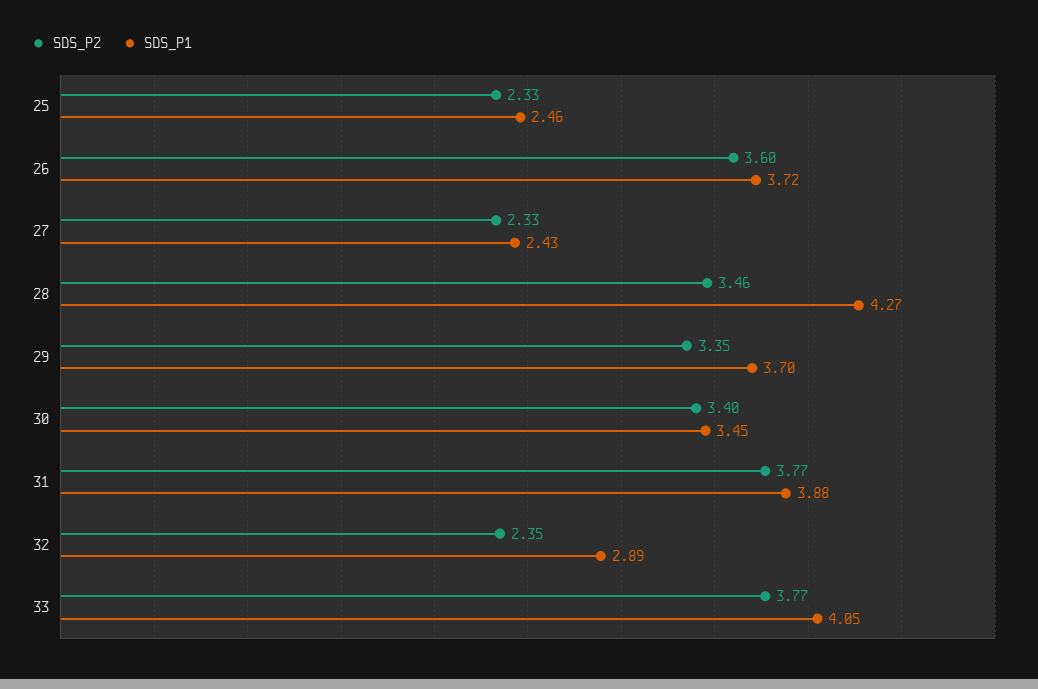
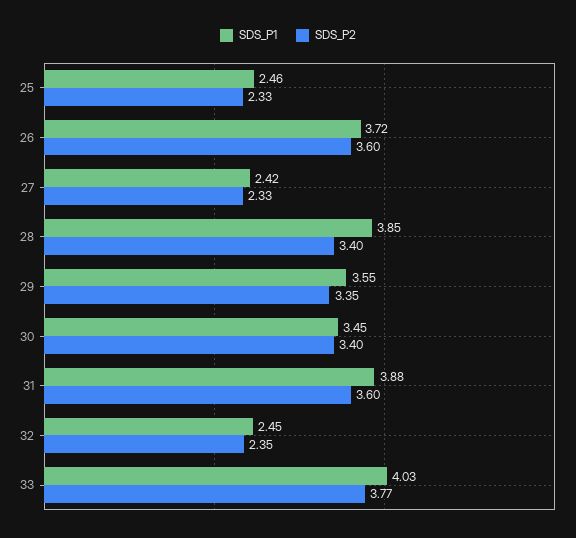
SDS_P1, 27: 2.43 -> 2.42
SDS_P2, 28: 3.46 -> 3.4
SDS_P1, 28: 4.27 -> 3.85
SDS_P1, 29: 3.7 -> 3.55
SDS_P2, 31: 3.77 -> 3.6
SDS_P1, 32: 2.89 -> 2.45
SDS_P1, 33: 4.05 -> 4.03

